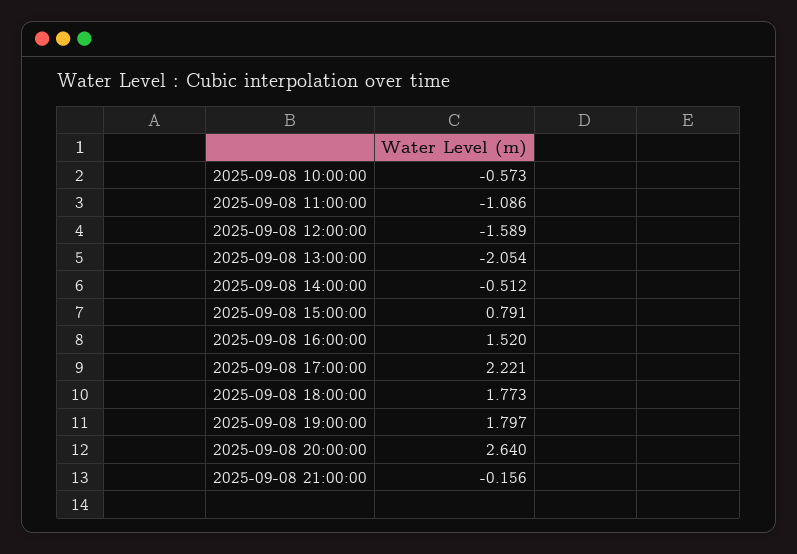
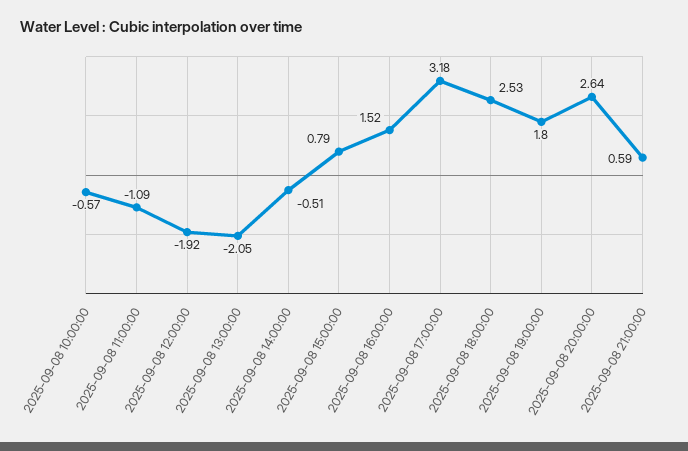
2025-09-08 12:00:00: -1.589 -> -1.92
2025-09-08 17:00:00: 2.221 -> 3.18
2025-09-08 18:00:00: 1.773 -> 2.53
2025-09-08 21:00:00: -0.156 -> 0.59

